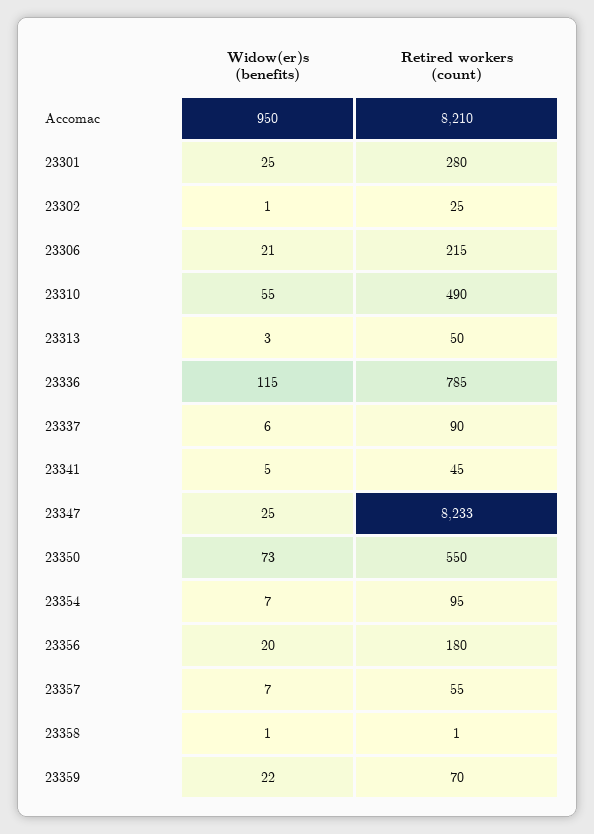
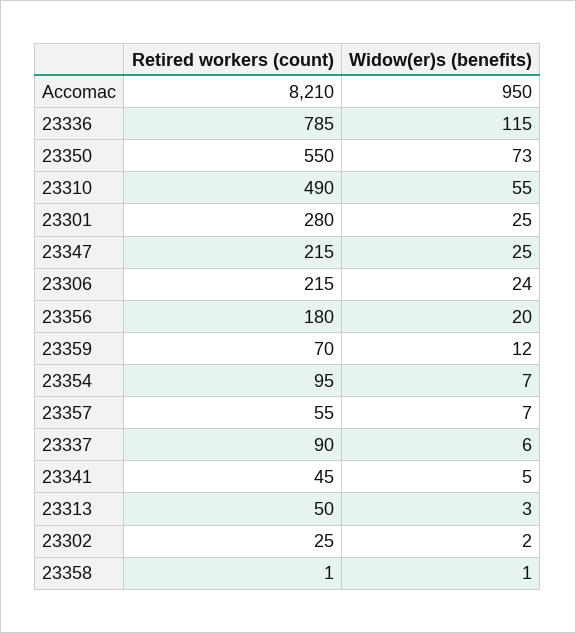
Widow(er)s (benefits), 23302: 1 -> 2
Widow(er)s (benefits), 23306: 21 -> 24
Retired workers (count), 23347: 8233 -> 215
Widow(er)s (benefits), 23359: 22 -> 12

